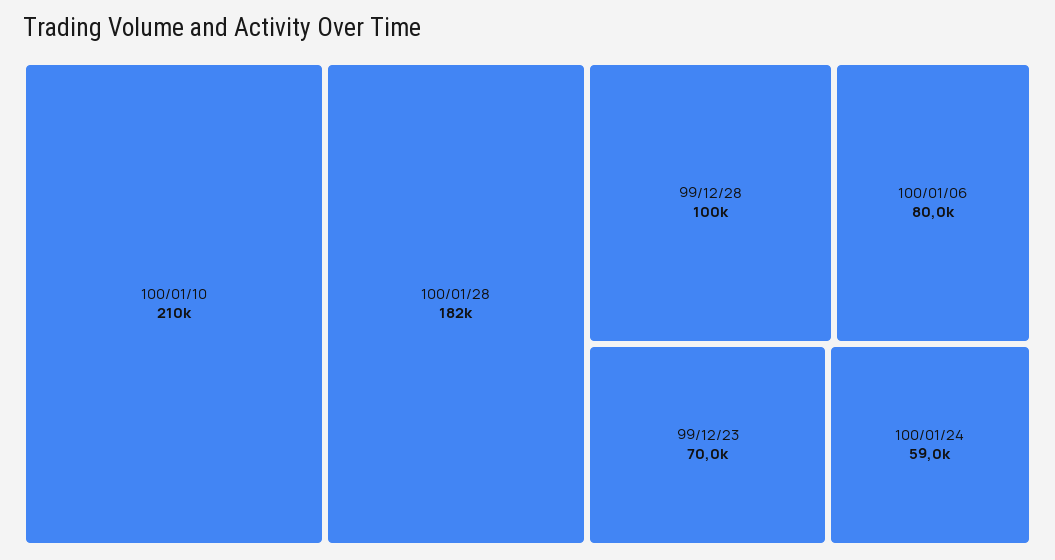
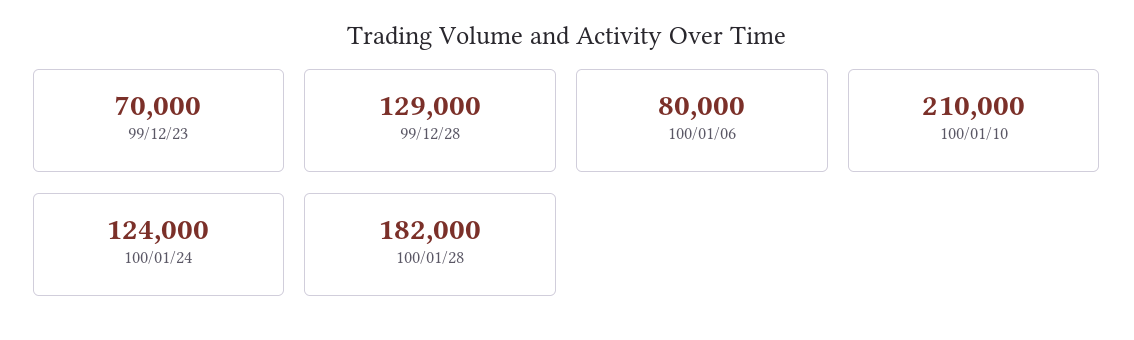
99/12/28: 100000 -> 129000
100/01/24: 59000 -> 124000

